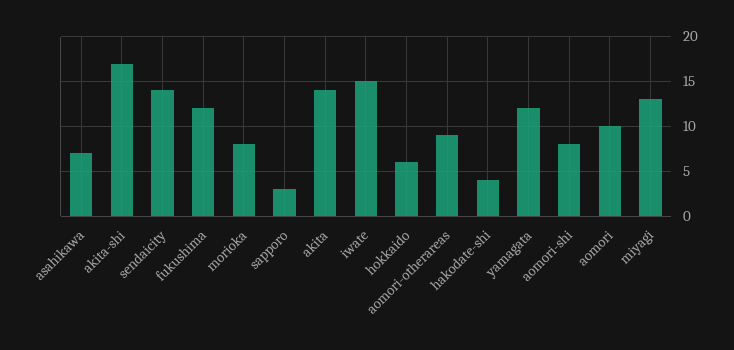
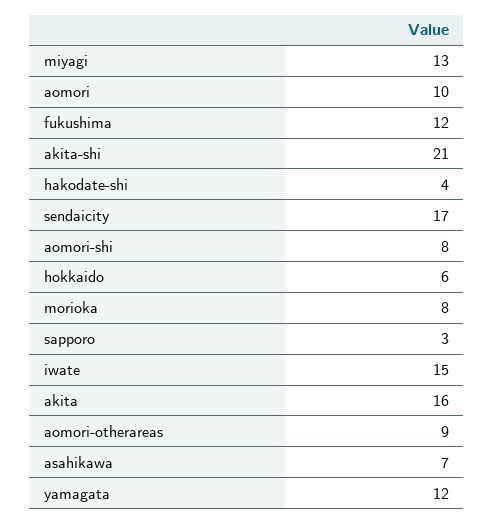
akita-shi: 17 -> 21
sendaicity: 14 -> 17
akita: 14 -> 16

